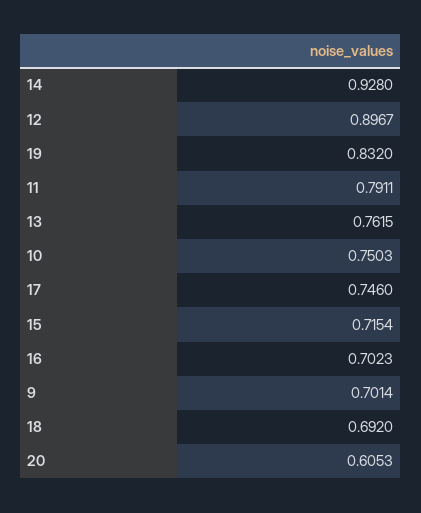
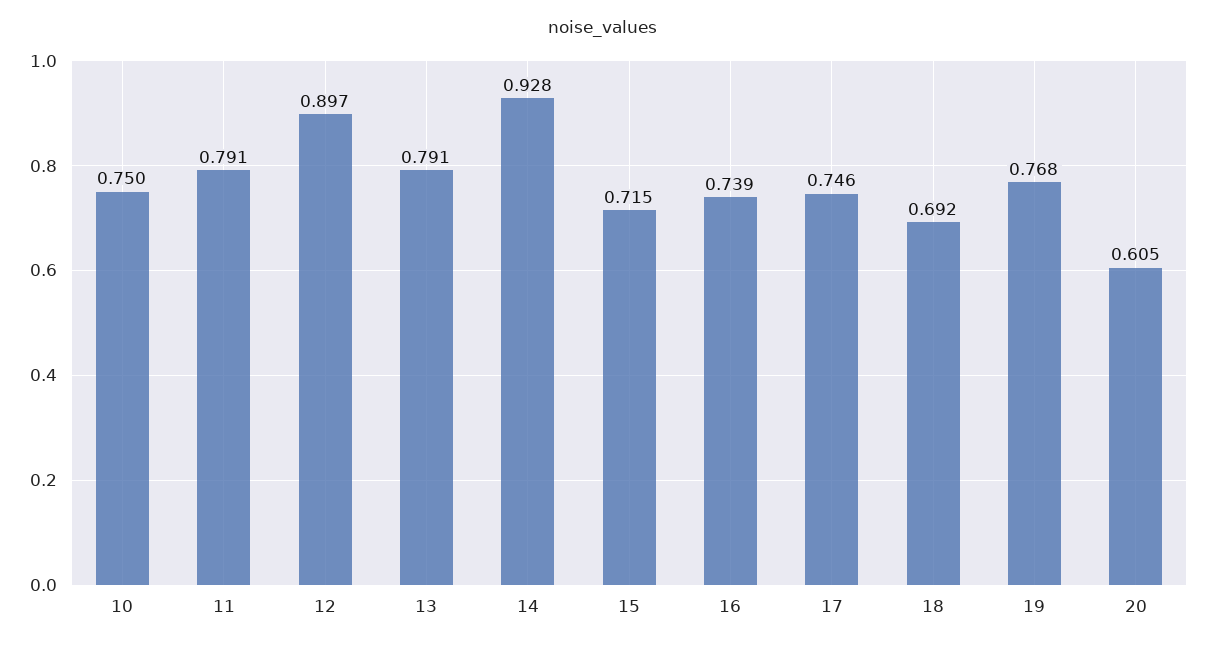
19: 0.832 -> 0.768
13: 0.7615 -> 0.791
16: 0.7023 -> 0.739
9: 0.7014 -> none

